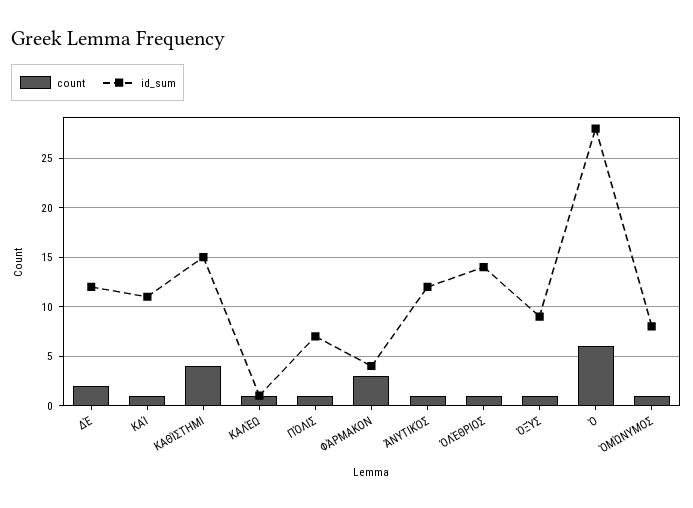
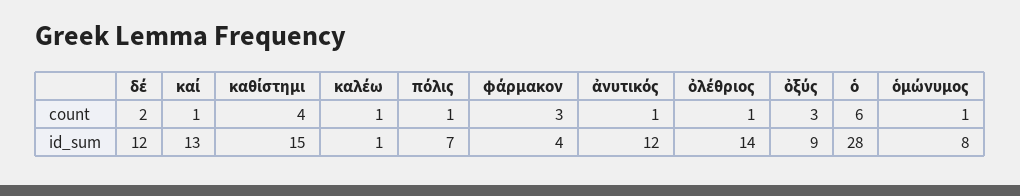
id_sum, ΚΑΊ: 11 -> 13
count, ὈΞΎΣ: 1 -> 3

